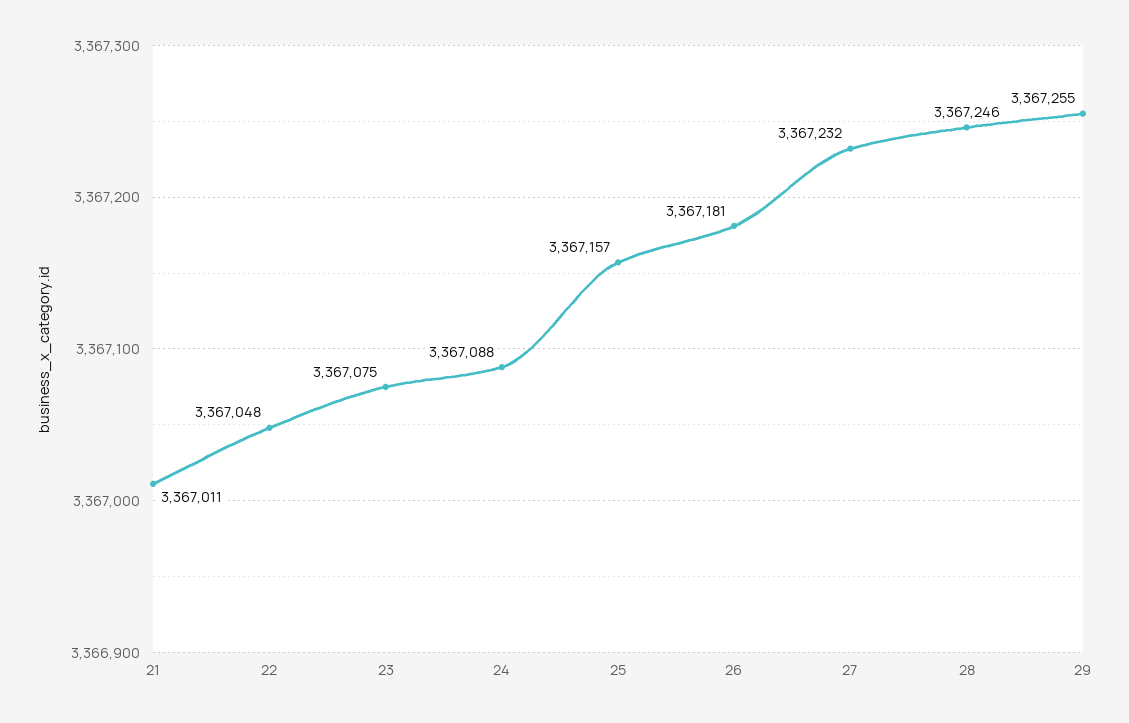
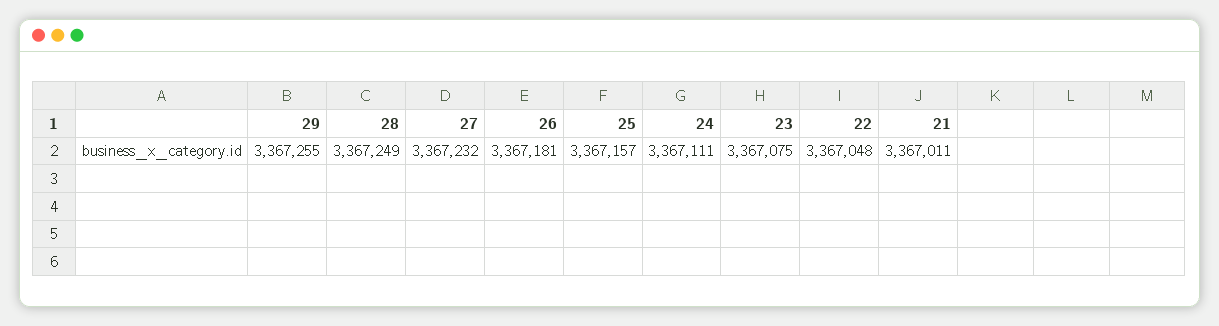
24: 3367088 -> 3367111
28: 3367246 -> 3367249

